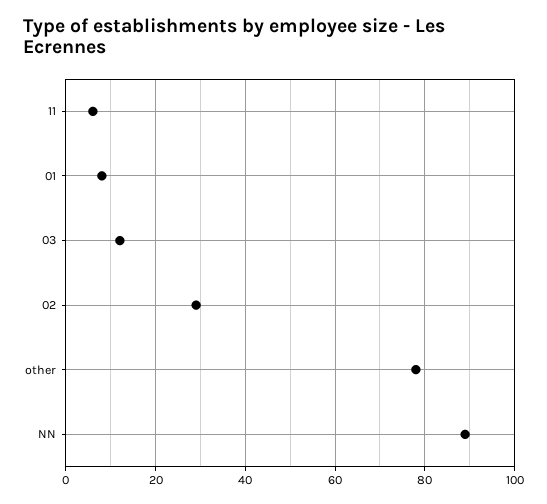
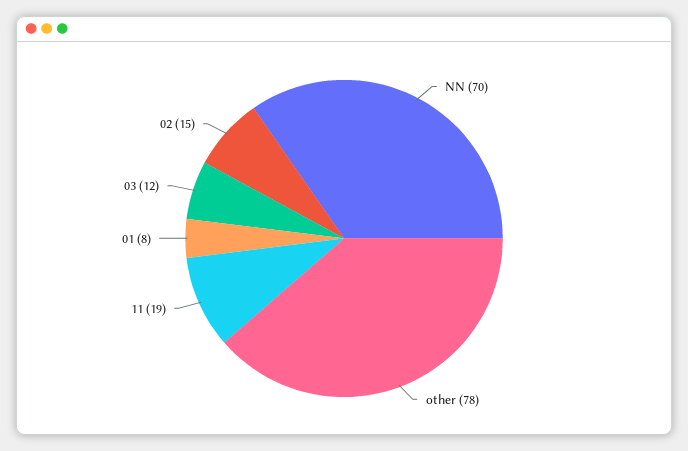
11: 5 -> 19
02: 30 -> 15
NN: 90 -> 70

